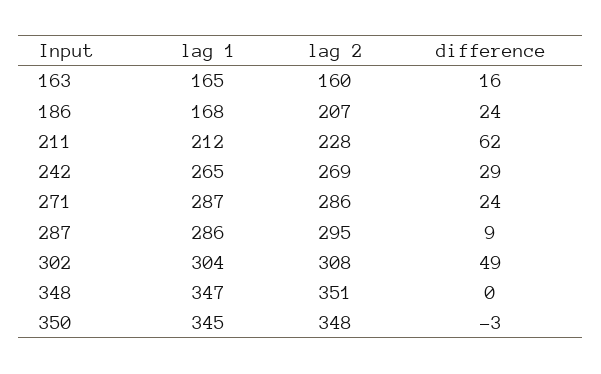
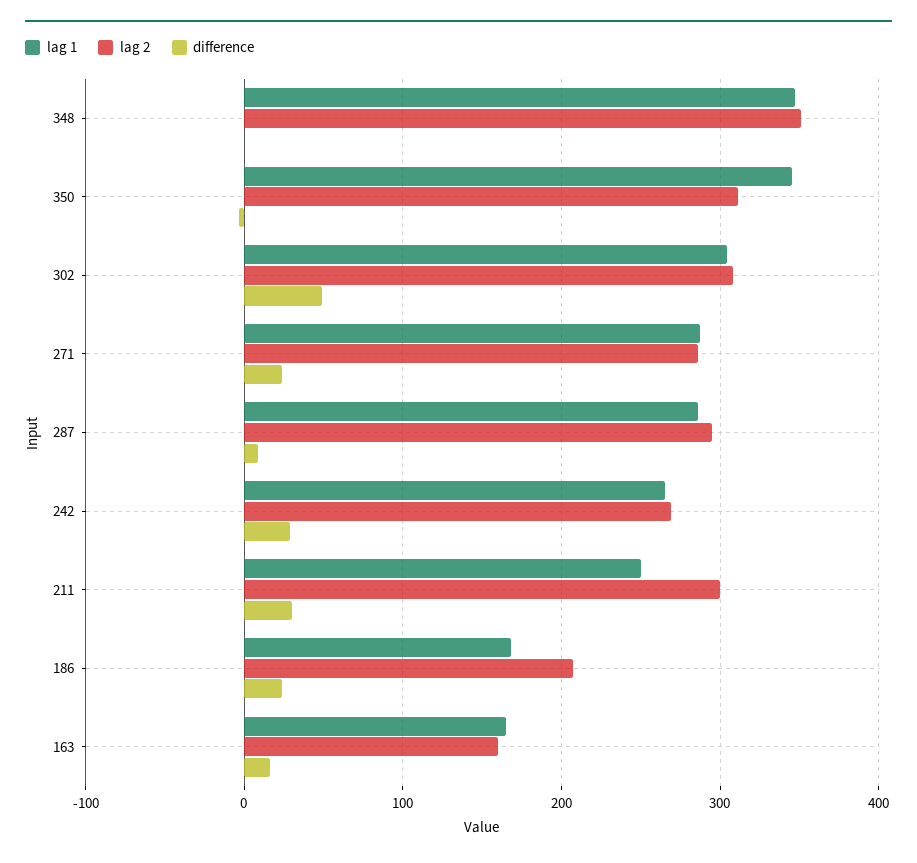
lag 1, 211: 212 -> 250
lag 2, 211: 228 -> 300
difference, 211: 62 -> 30
lag 2, 350: 348 -> 310

